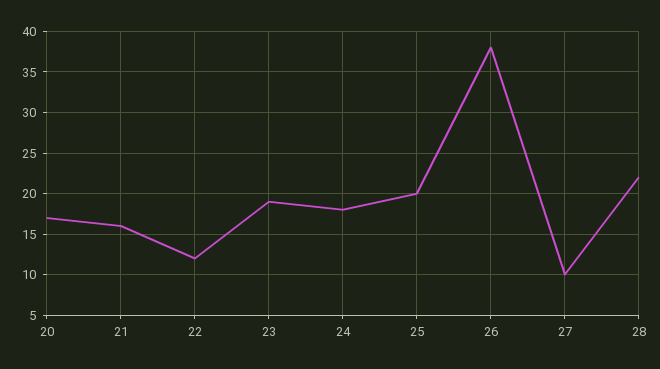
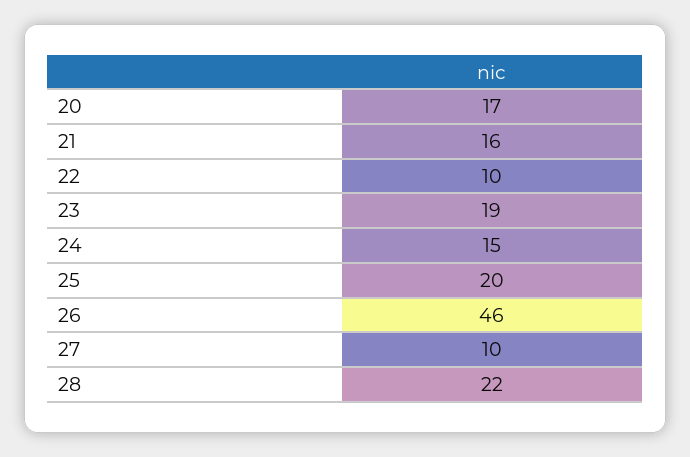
22: 12 -> 10
24: 18 -> 15
26: 38 -> 46

